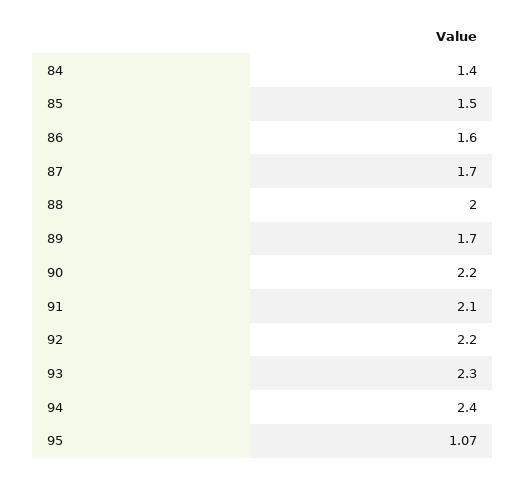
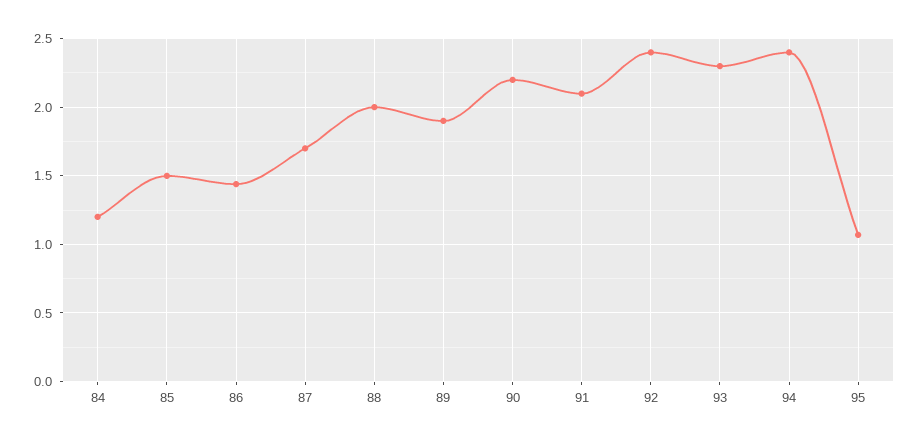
84: 1.4 -> 1.2
86: 1.6 -> 1.45
89: 1.7 -> 1.9
92: 2.2 -> 2.4

